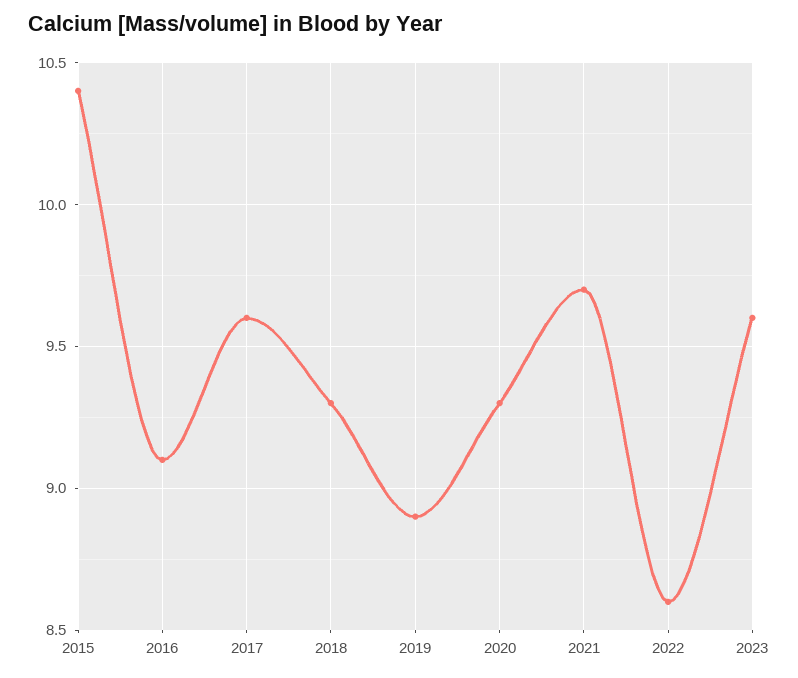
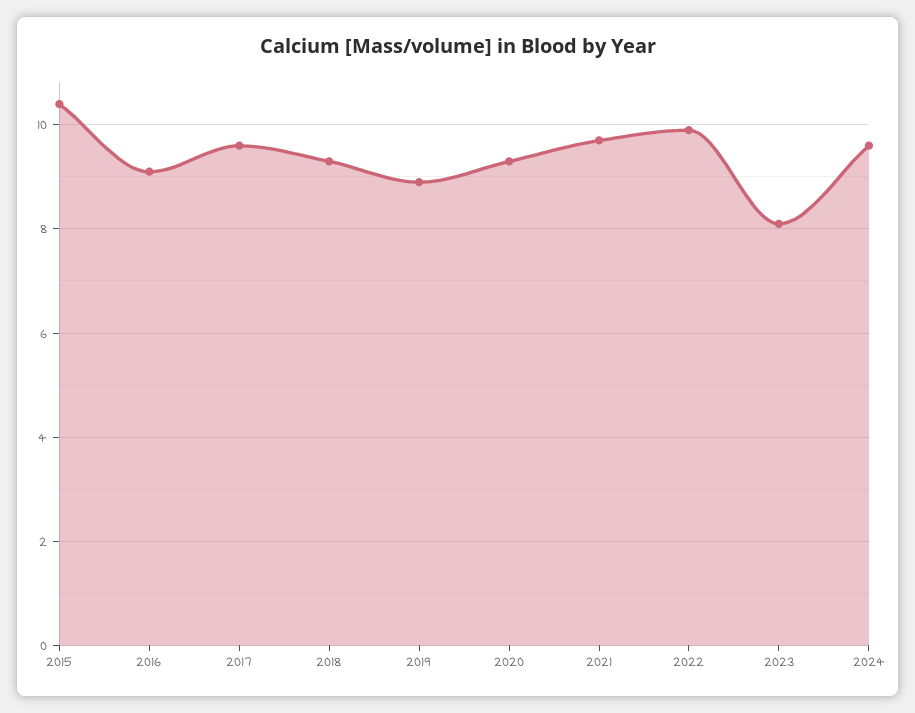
2022: 8.6 -> 10
2023: 9.6 -> 8
2024: none -> 9.5

